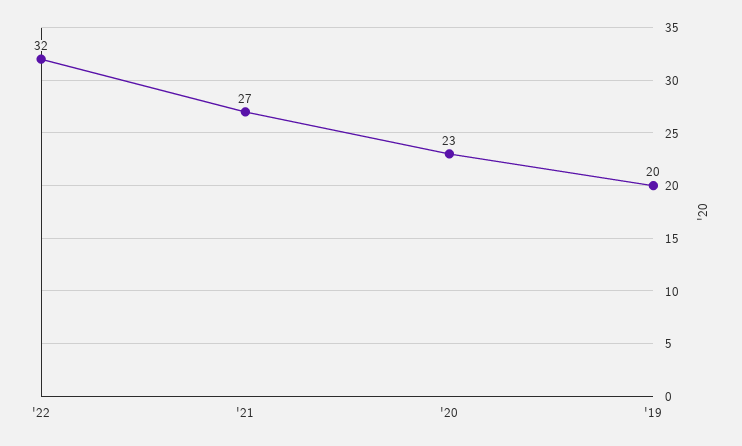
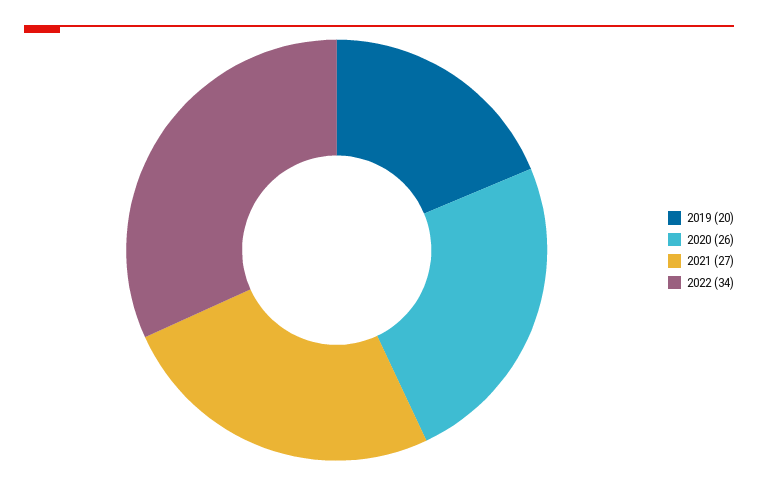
'22: 32 -> 34
'20: 23 -> 26

